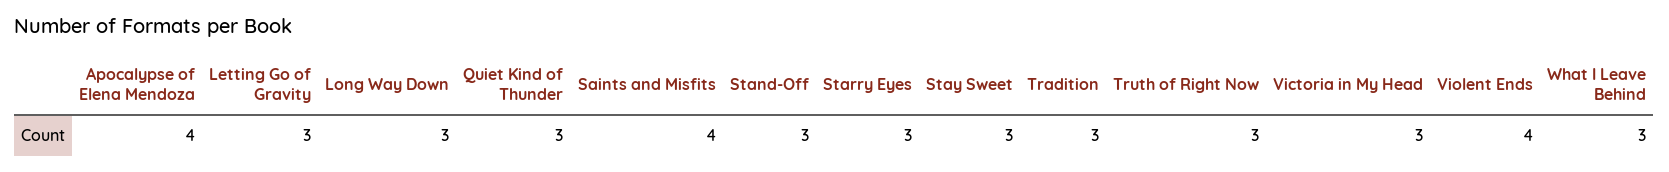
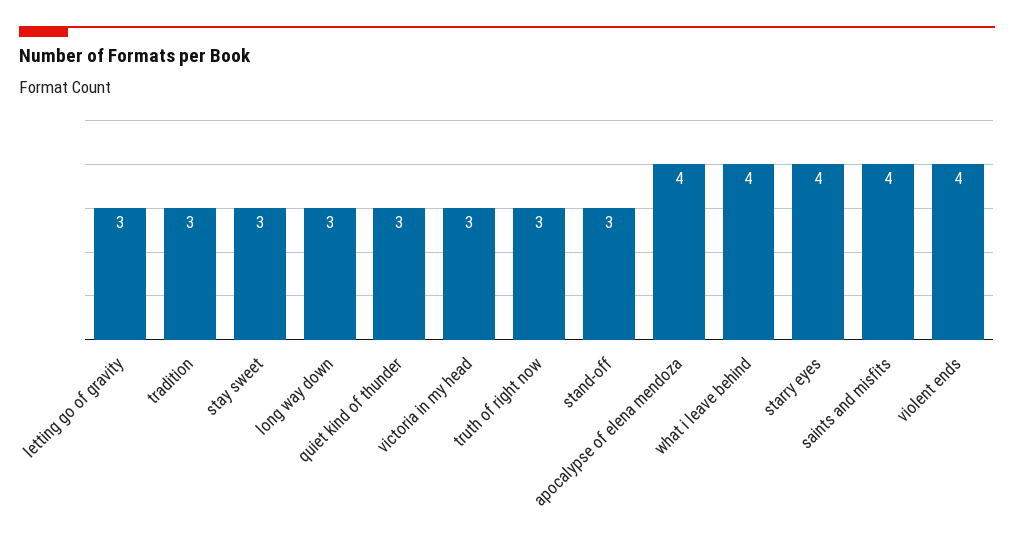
Starry Eyes: 3 -> 4
What I Leave Behind: 3 -> 4

